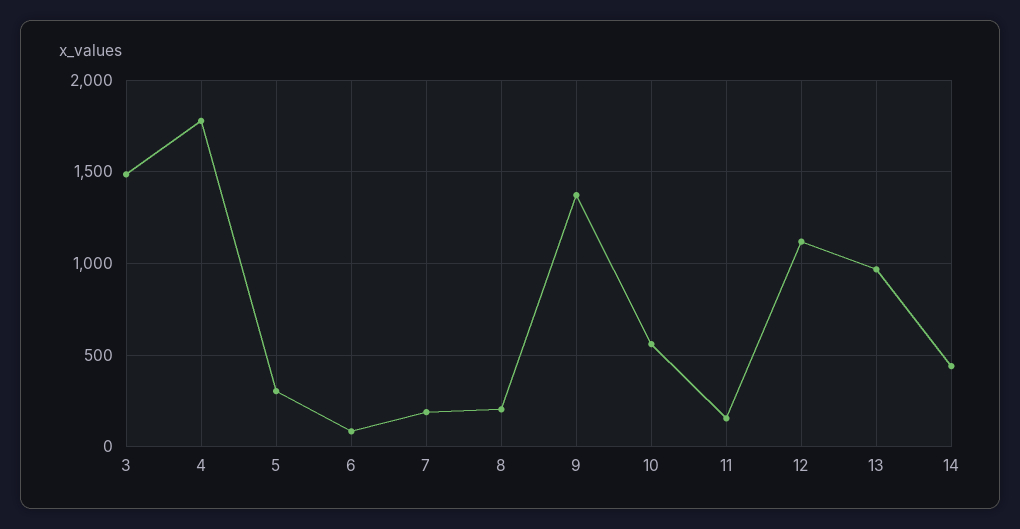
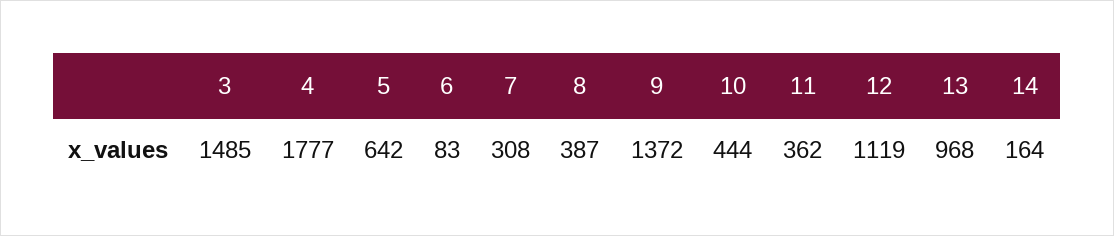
5: 300 -> 642
7: 200 -> 308
8: 200 -> 387
10: 550 -> 444
11: 150 -> 362
14: 450 -> 164

